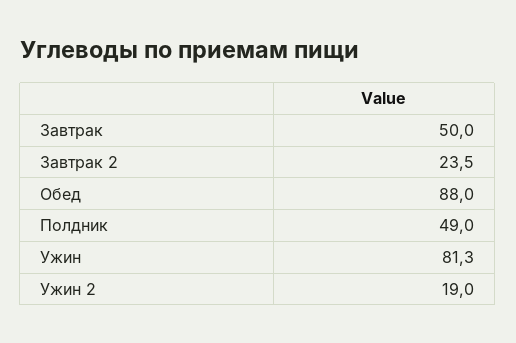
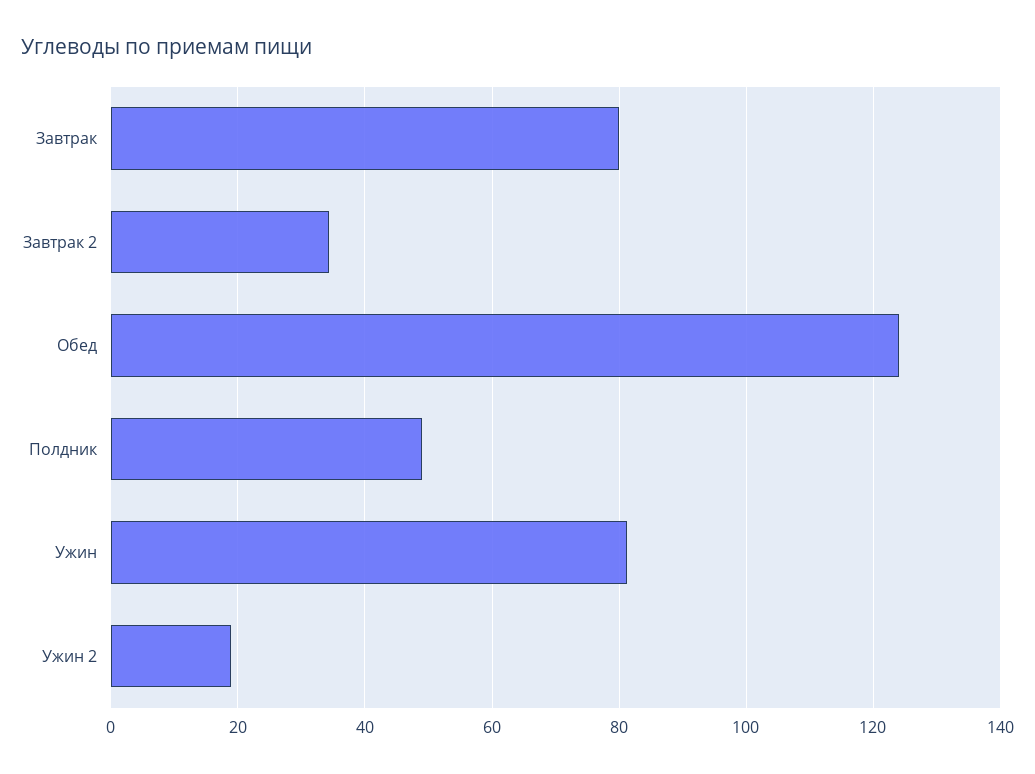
Завтрак: 50 -> 80
Завтрак 2: 23.5 -> 34
Обед: 88 -> 124

